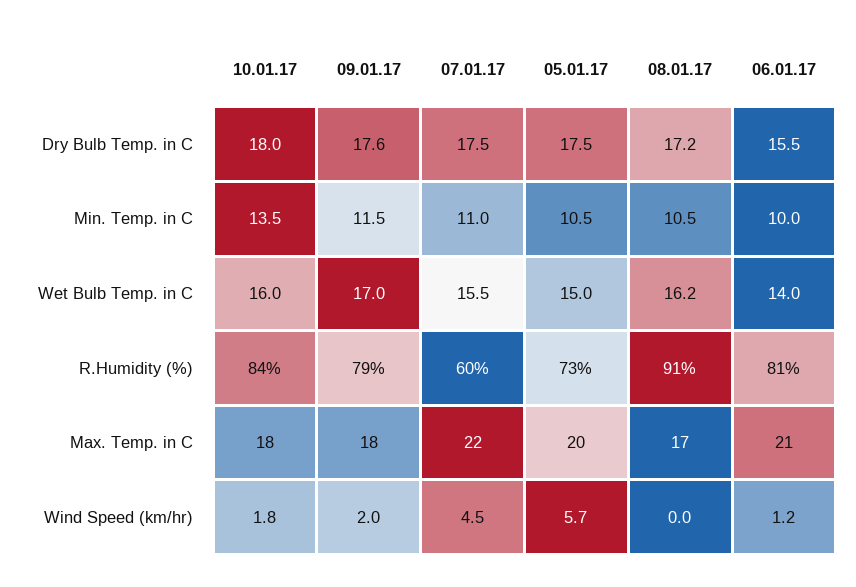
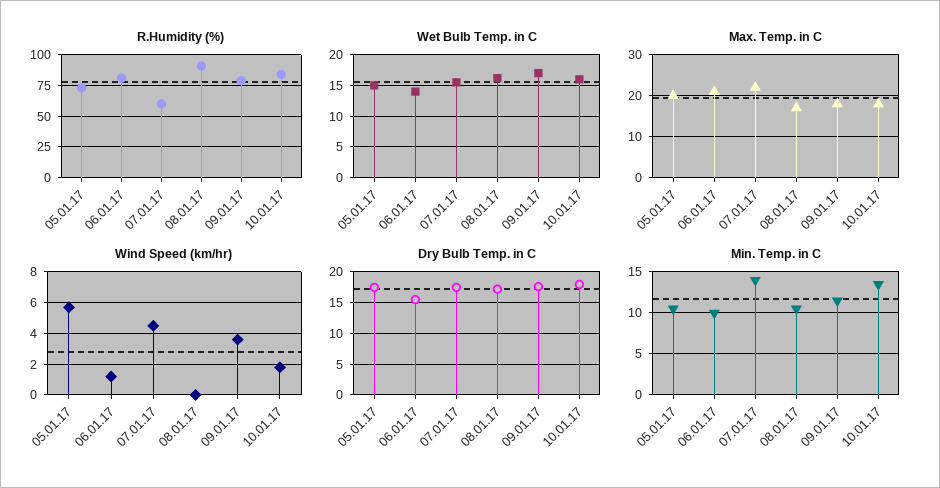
Min. Temp. in C, 07.01.17: 11 -> 14
Wind Speed (km/hr), 09.01.17: 2 -> 3.5

